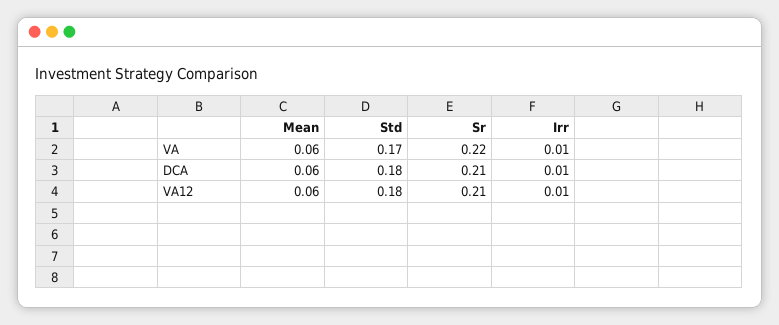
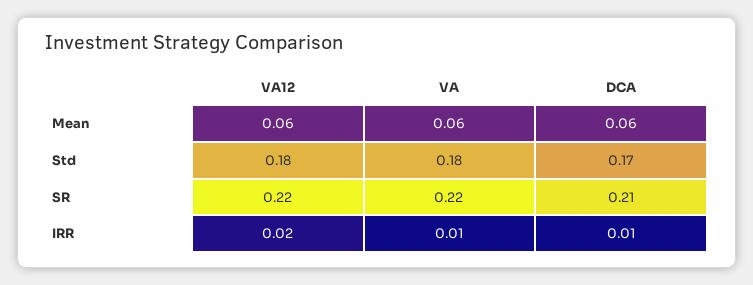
Std, VA: 0.17 -> 0.18
Std, DCA: 0.18 -> 0.17
Sr, VA12: 0.21 -> 0.22
Irr, VA12: 0.01 -> 0.02

